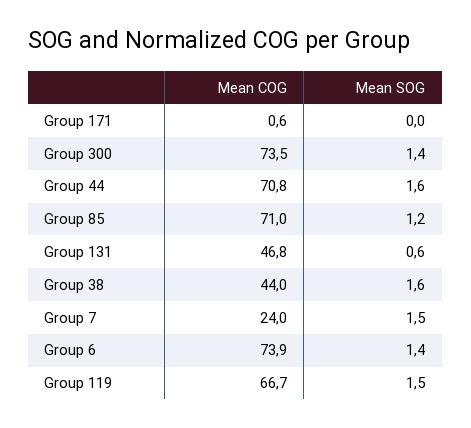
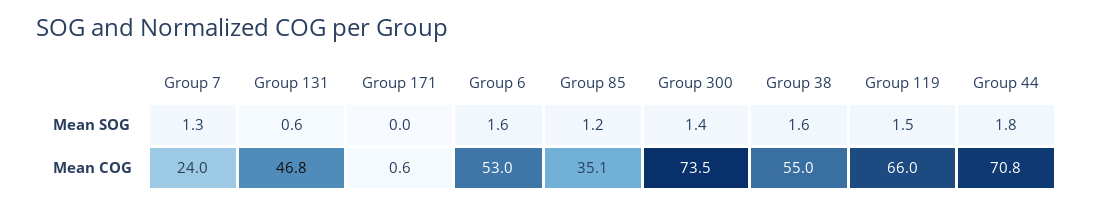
Mean SOG, Group 44: 1.6 -> 1.8
Mean COG, Group 85: 71 -> 35.1
Mean COG, Group 38: 44 -> 55
Mean SOG, Group 7: 1.5 -> 1.3
Mean COG, Group 6: 73.9 -> 53
Mean SOG, Group 6: 1.4 -> 1.6
Mean COG, Group 119: 66.7 -> 66

